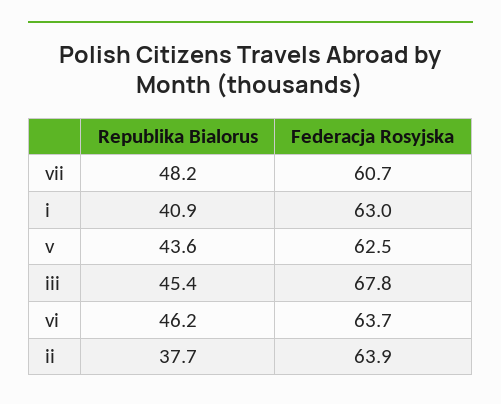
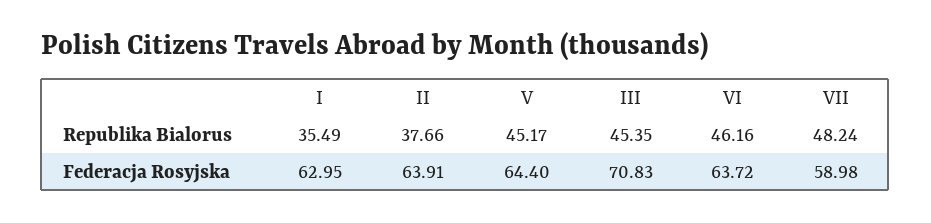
Federacja Rosyjska, vii: 60.7 -> 58.98
Republika Bialorus, i: 40.9 -> 35.49
Republika Bialorus, v: 43.6 -> 45.17
Federacja Rosyjska, v: 62.5 -> 64.4
Federacja Rosyjska, iii: 67.8 -> 70.83

